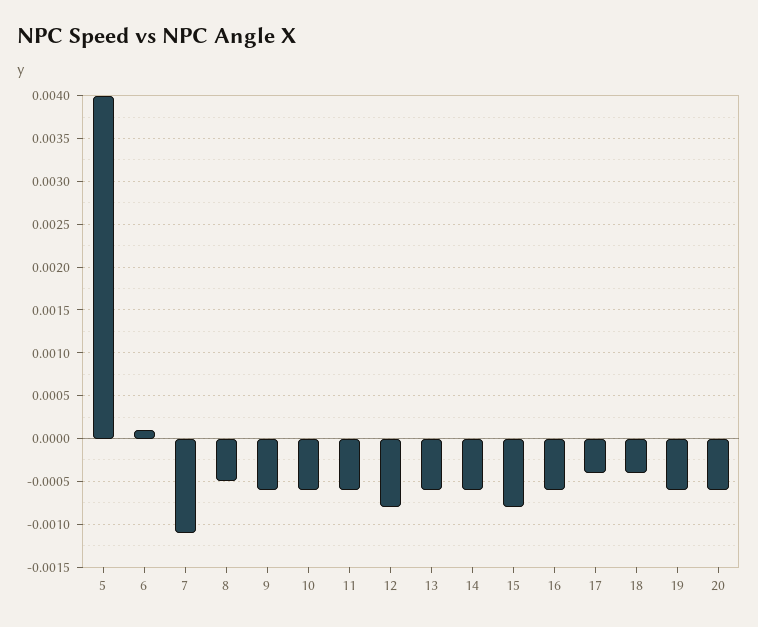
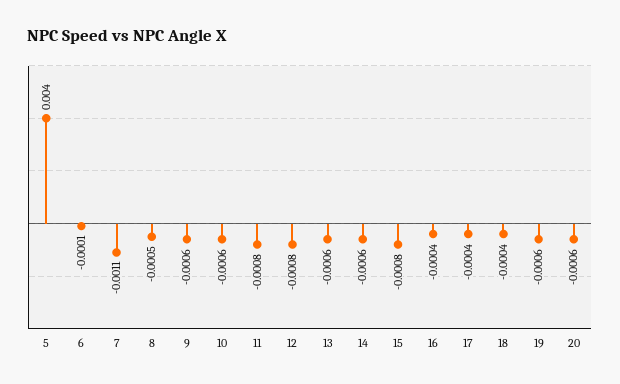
6: 0.0001 -> -0.0001
11: -0.0006 -> -0.0008
16: -0.0006 -> -0.0004

